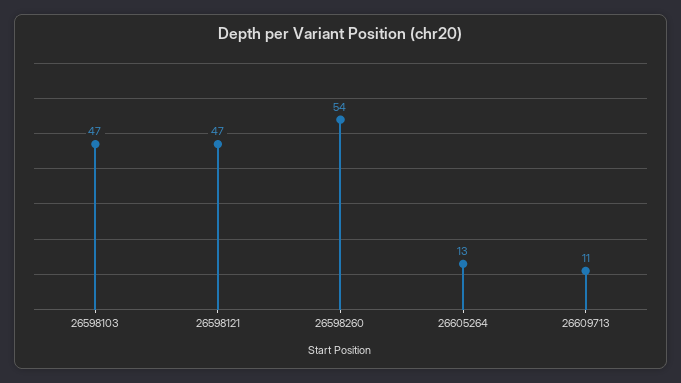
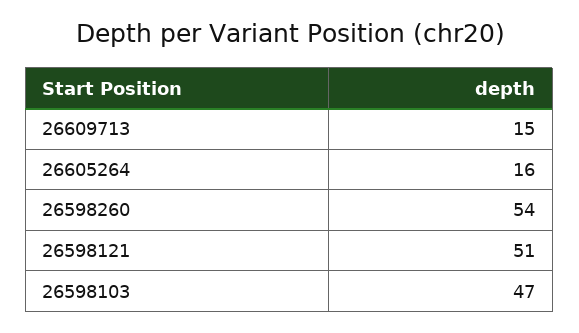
26598121: 47 -> 51
26605264: 13 -> 16
26609713: 11 -> 15

